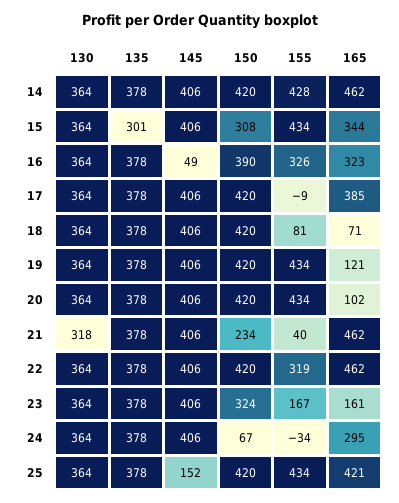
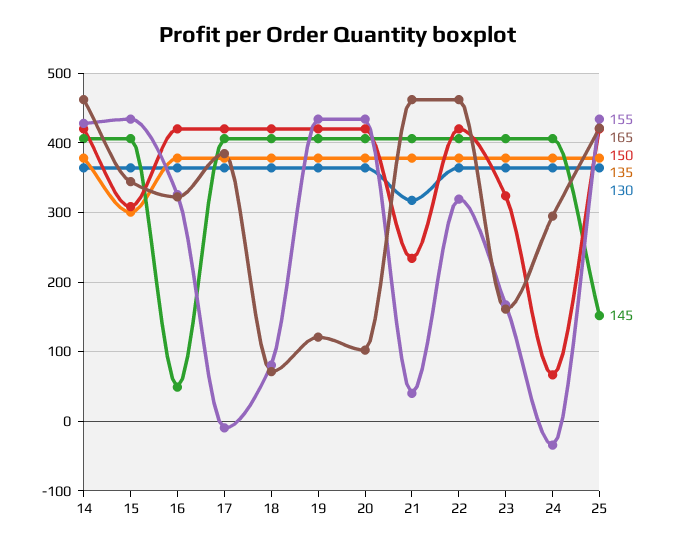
150, 16: 390 -> 420

